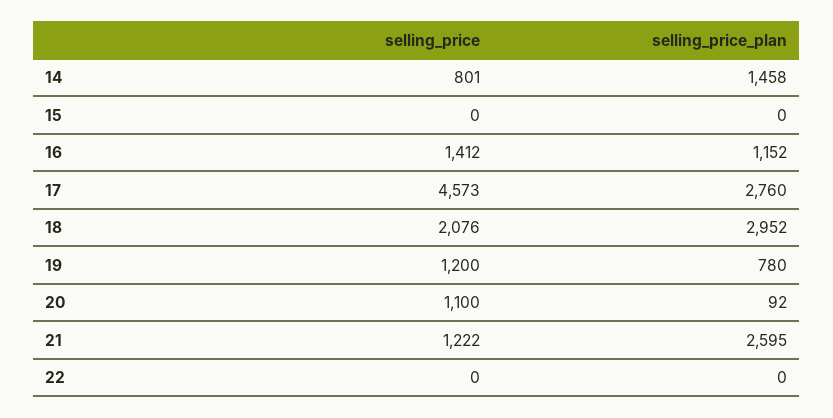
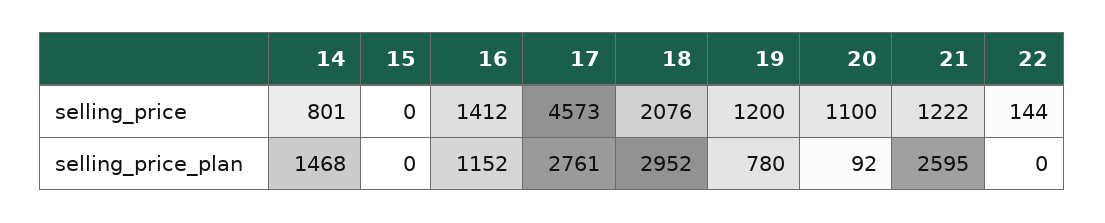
selling_price_plan, 14: 1458 -> 1468
selling_price_plan, 17: 2760 -> 2761
selling_price, 22: 0 -> 144

